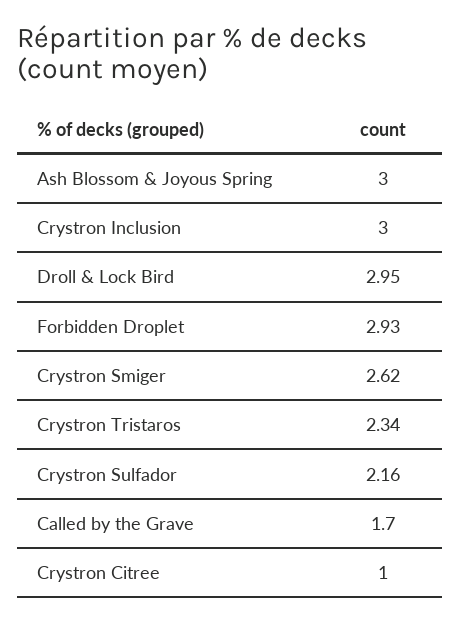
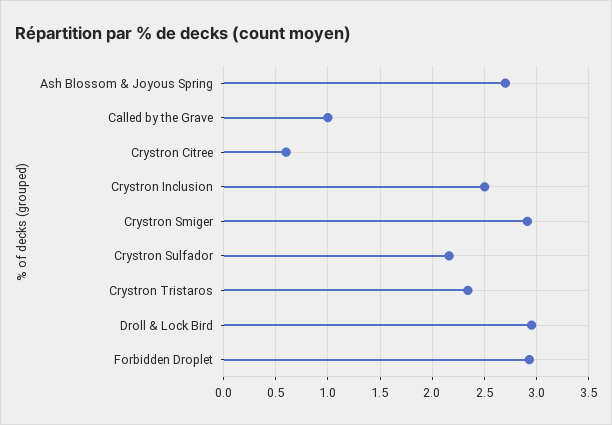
Ash Blossom & Joyous Spring: 3 -> 2.7
Crystron Inclusion: 3 -> 2.5
Crystron Smiger: 2.62 -> 2.9
Called by the Grave: 1.7 -> 1
Crystron Citree: 1 -> 0.6

